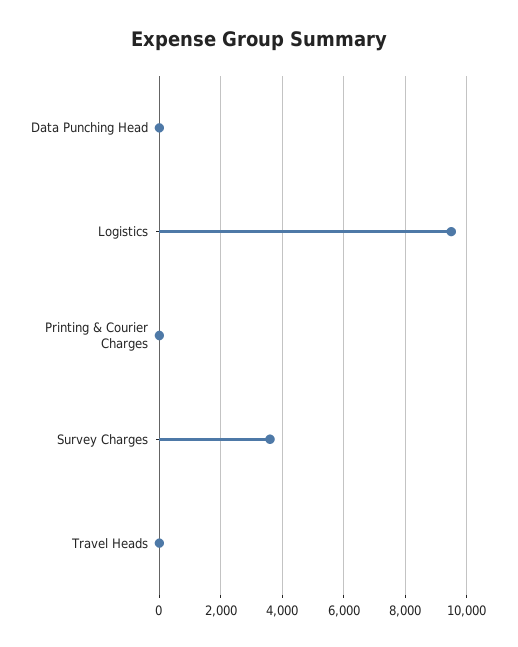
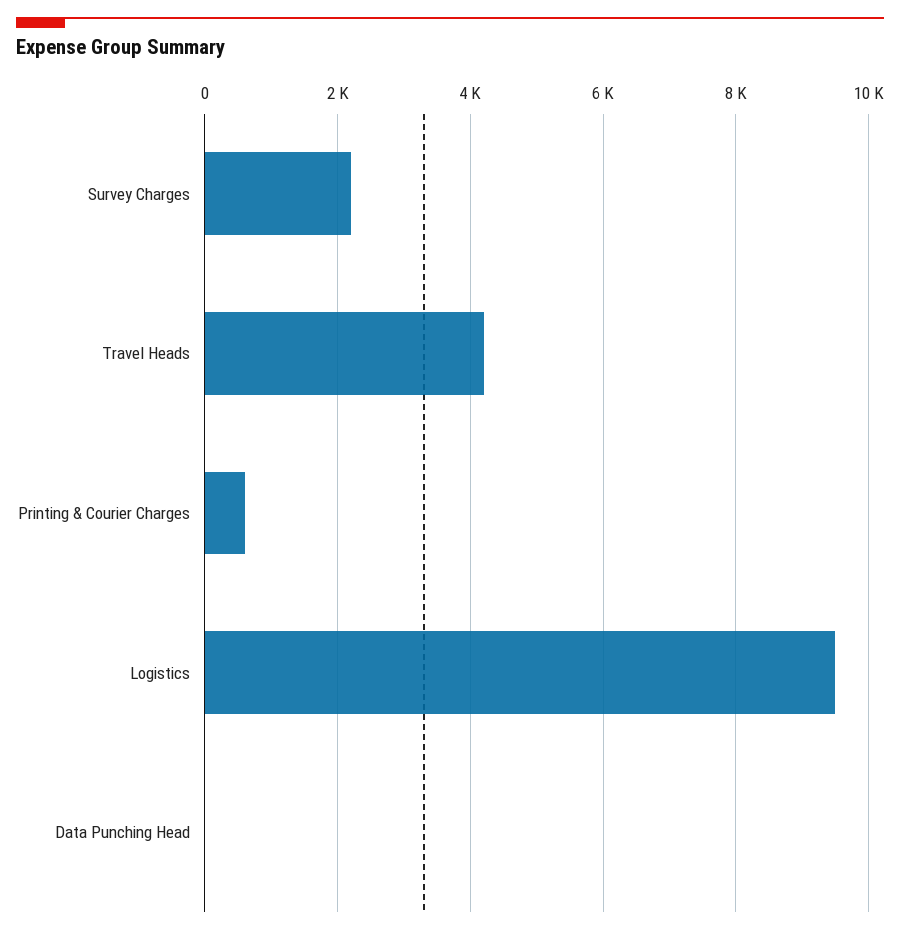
Printing & Courier Charges: 0 -> 600
Survey Charges: 3600 -> 2200
Travel Heads: 0 -> 4200

